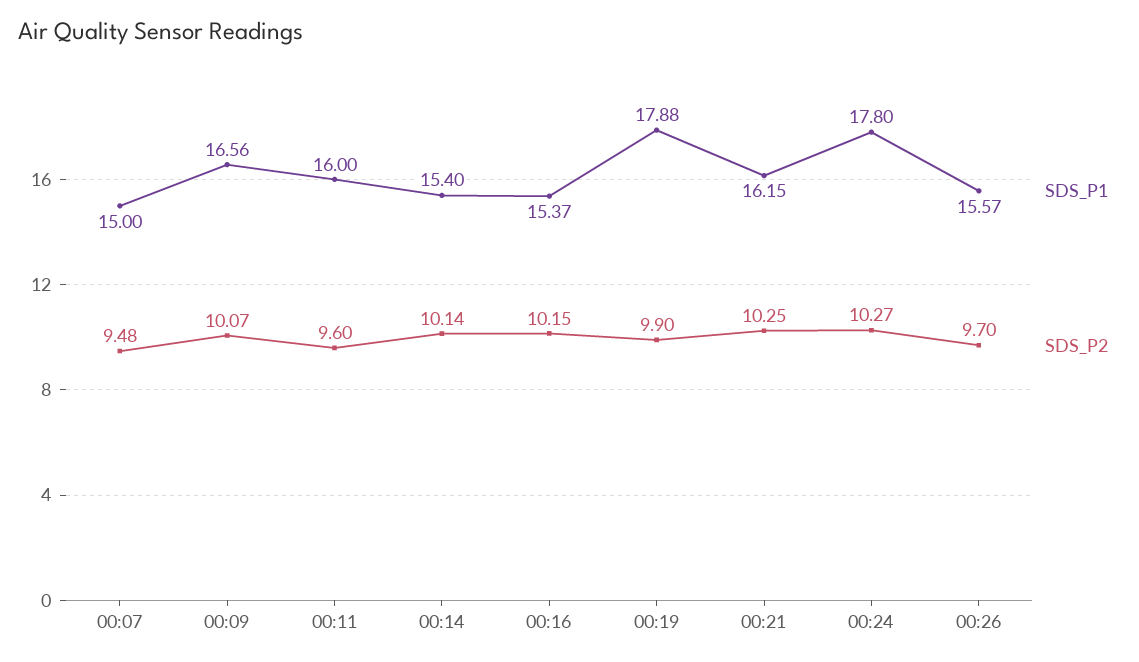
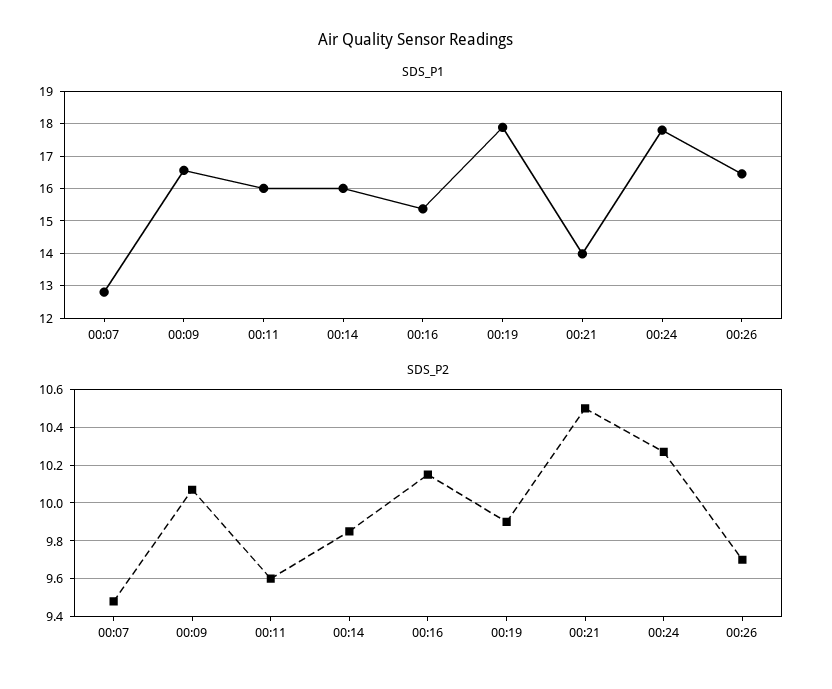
SDS_P1, 00:07: 15 -> 12.8
SDS_P1, 00:14: 15.4 -> 16
SDS_P2, 00:14: 10.14 -> 9.85
SDS_P1, 00:21: 16.15 -> 14
SDS_P2, 00:21: 10.25 -> 10.5
SDS_P1, 00:26: 15.57 -> 16.4

